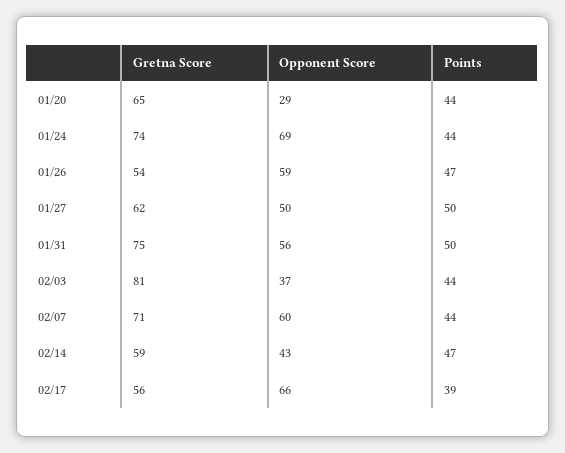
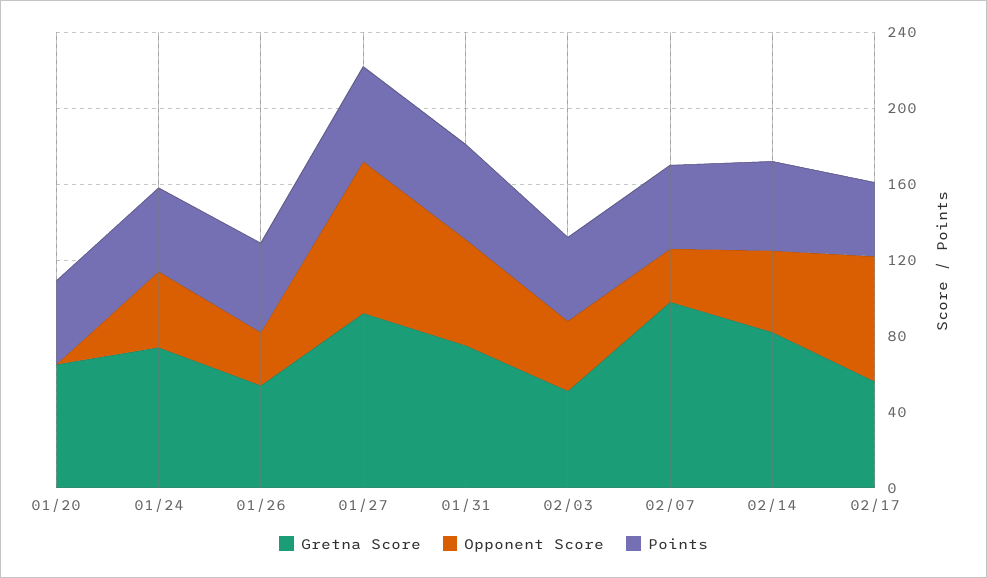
Opponent Score, 01/20: 29 -> 0
Opponent Score, 01/24: 69 -> 40
Opponent Score, 01/26: 59 -> 30
Gretna Score, 01/27: 62 -> 90
Opponent Score, 01/27: 50 -> 80
Gretna Score, 02/03: 81 -> 50
Gretna Score, 02/07: 71 -> 100
Opponent Score, 02/07: 60 -> 30
Gretna Score, 02/14: 59 -> 80

